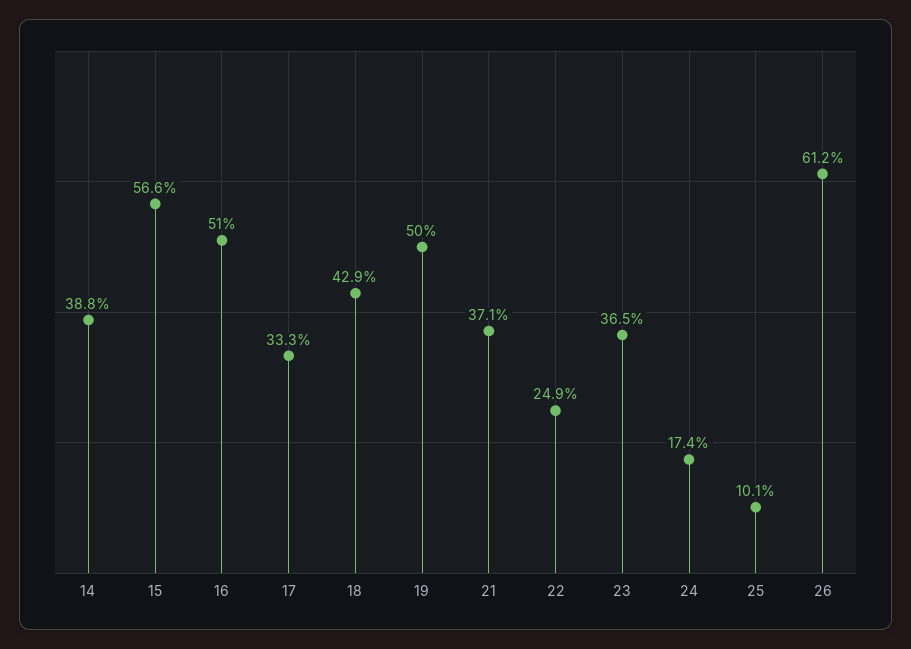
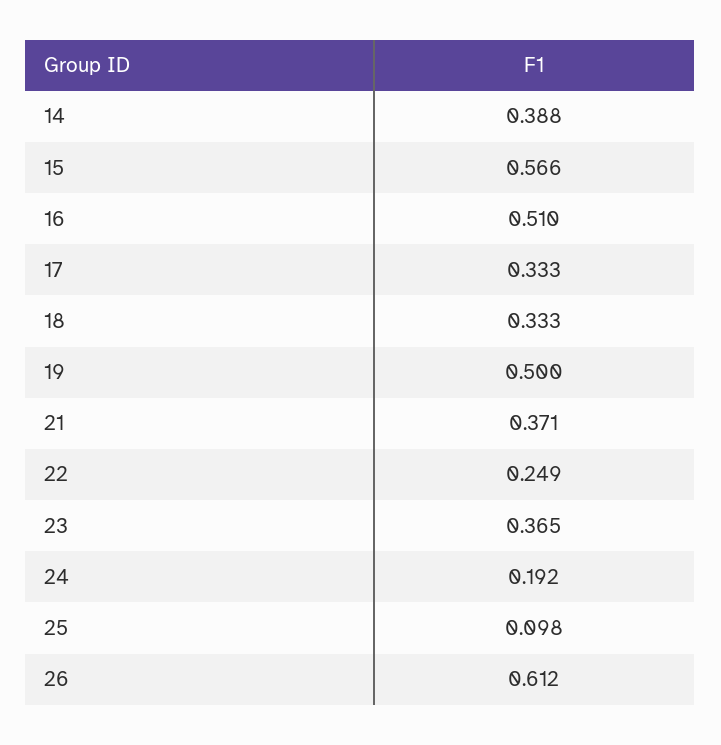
18: 0.429 -> 0.333
24: 0.174 -> 0.192
25: 0.101 -> 0.098

